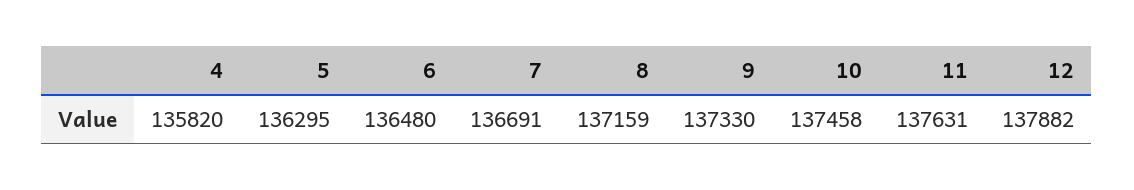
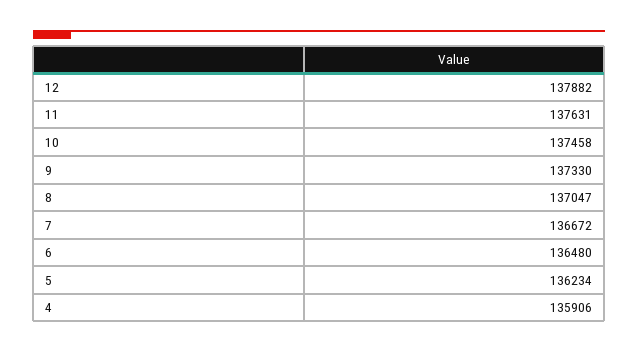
4: 135820 -> 135906
5: 136295 -> 136234
7: 136691 -> 136672
8: 137159 -> 137047

